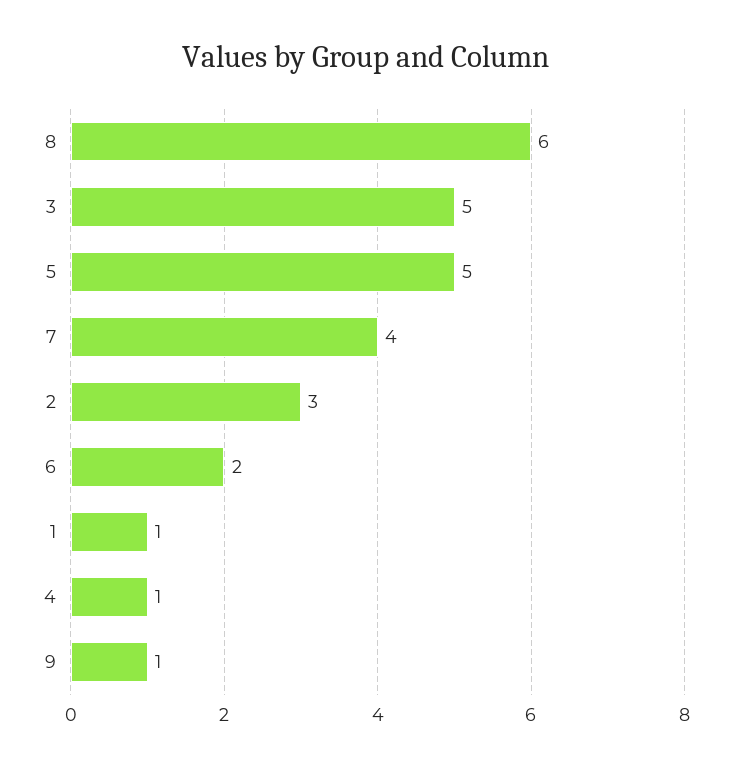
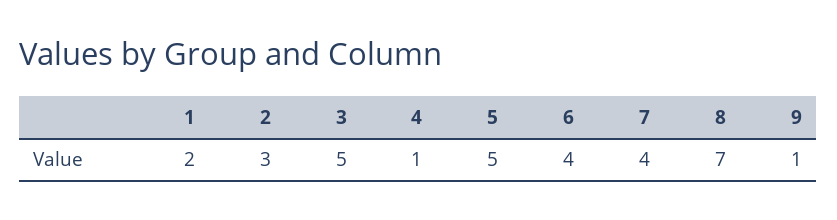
8: 6 -> 7
6: 2 -> 4
1: 1 -> 2

